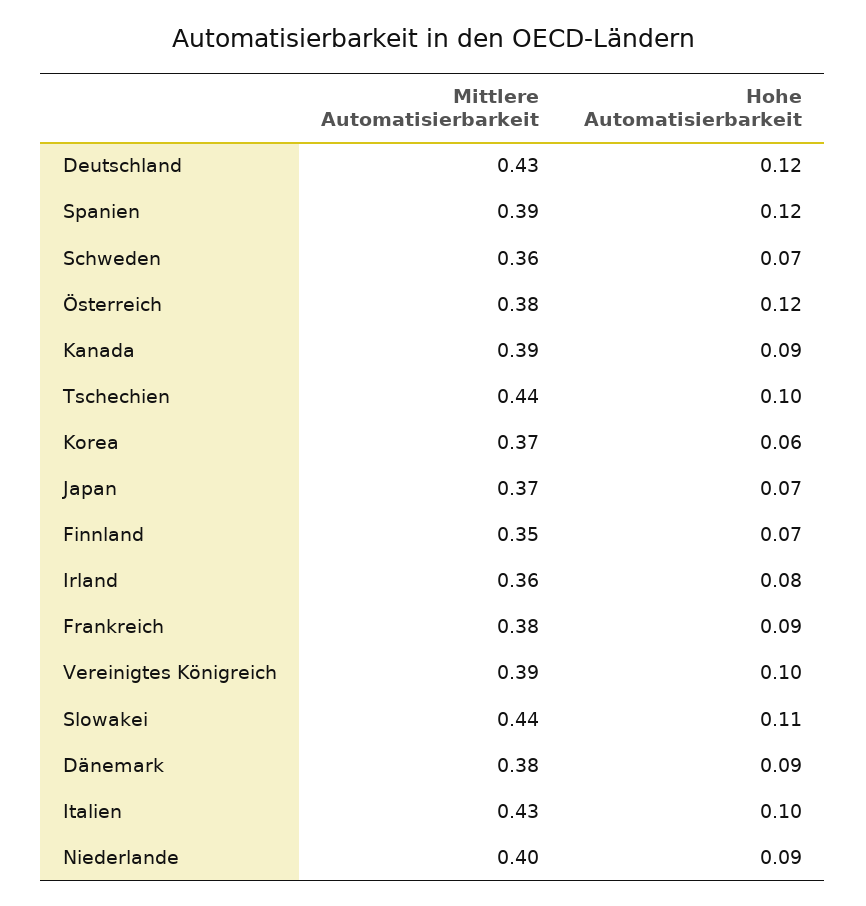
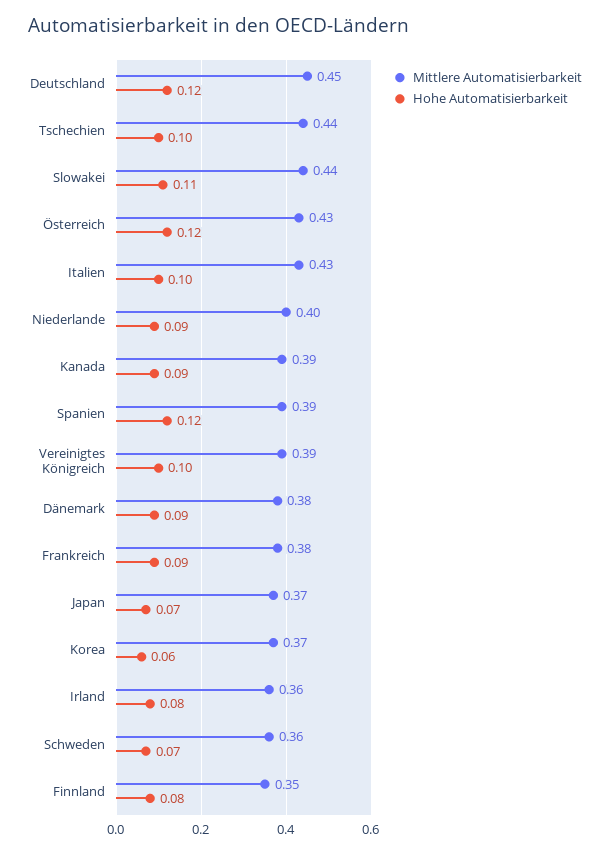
Mittlere Automatisierbarkeit, Deutschland: 0.43 -> 0.45
Mittlere Automatisierbarkeit, Österreich: 0.38 -> 0.43
Hohe Automatisierbarkeit, Finnland: 0.07 -> 0.08

